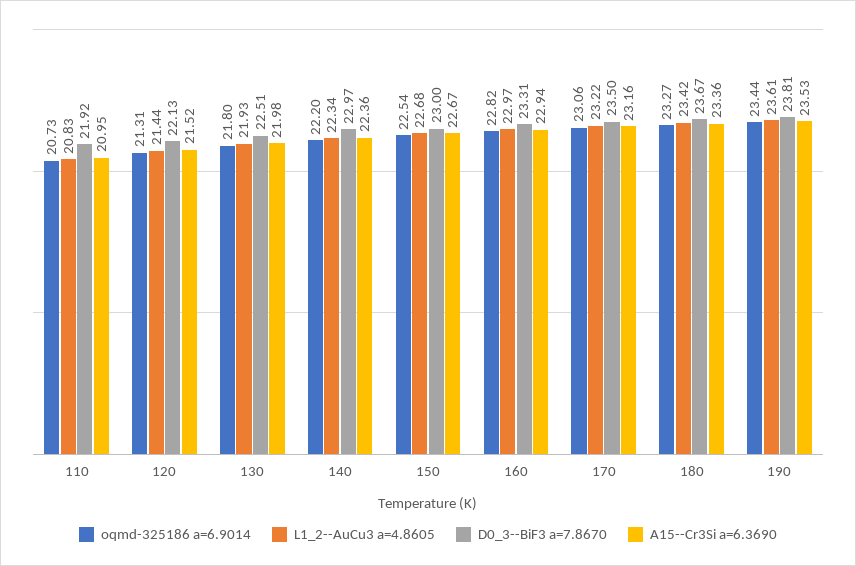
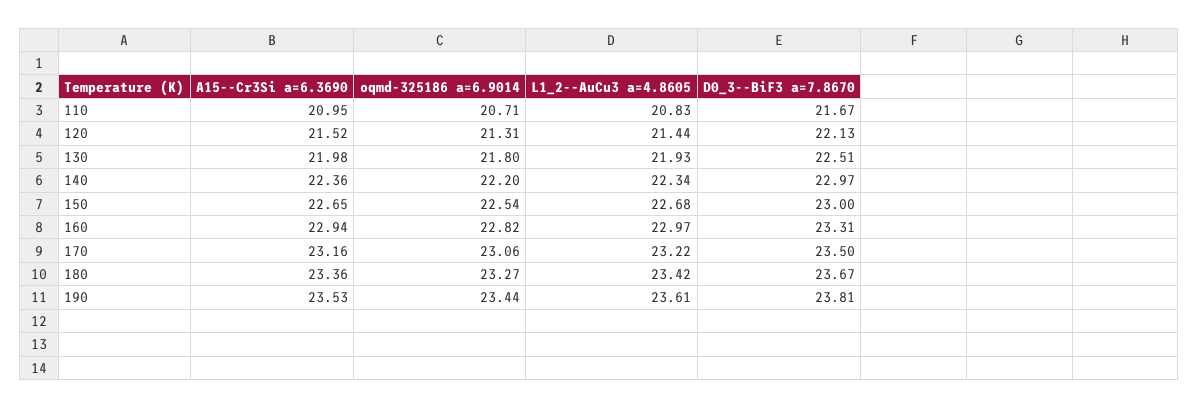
oqmd-325186 a=6.9014, 110: 20.73 -> 20.71
D0_3--BiF3 a=7.8670, 110: 21.92 -> 21.67
A15--Cr3Si a=6.3690, 150: 22.67 -> 22.65

